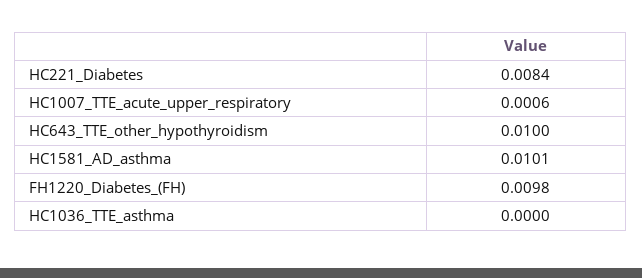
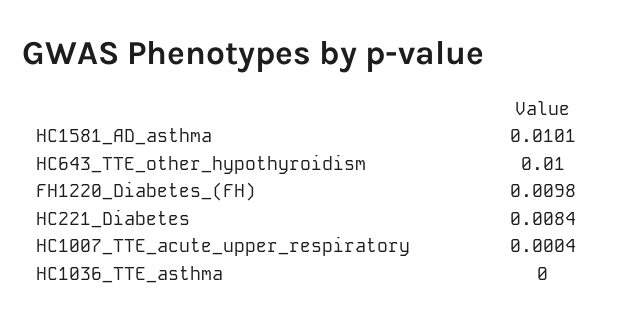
HC1007_TTE_acute_upper_respiratory: 0.0006 -> 0.0004

